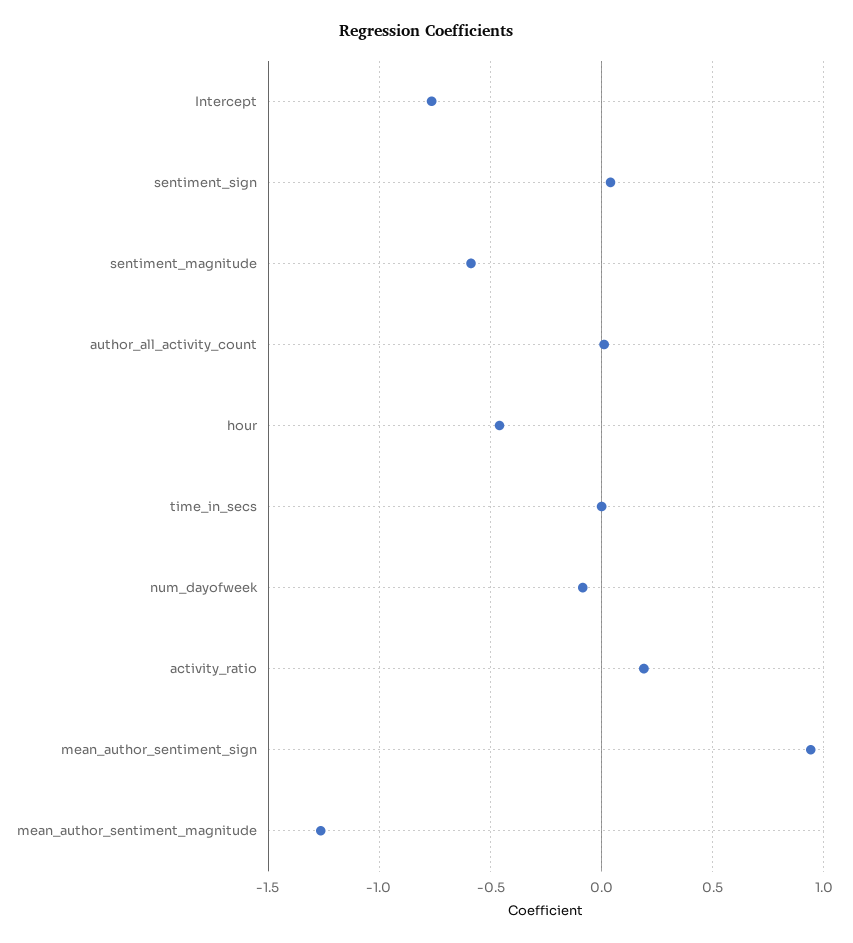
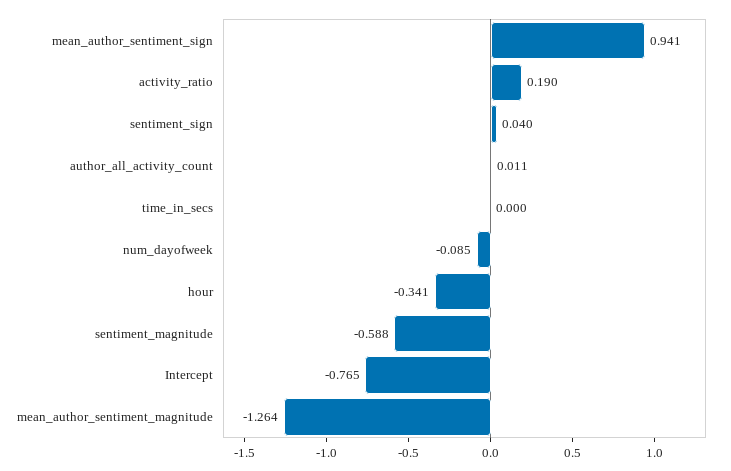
hour: -0.45 -> -0.341

